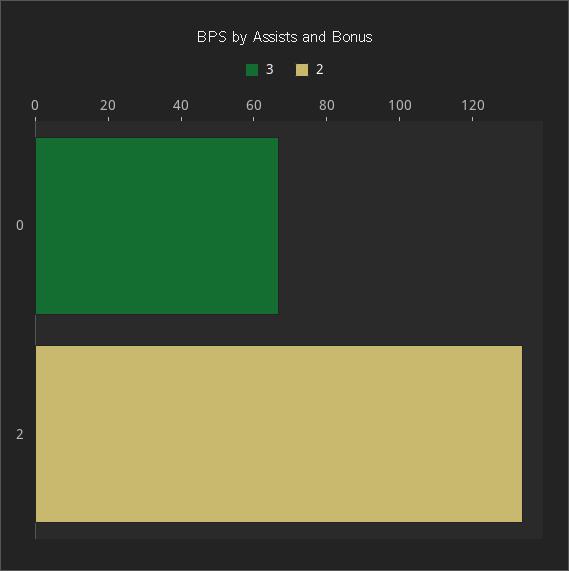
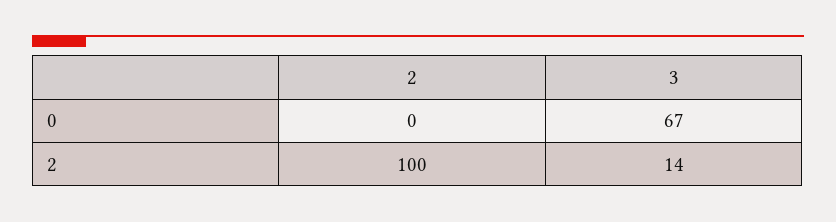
3, 2: 0 -> 14
2, 2: 135 -> 100

